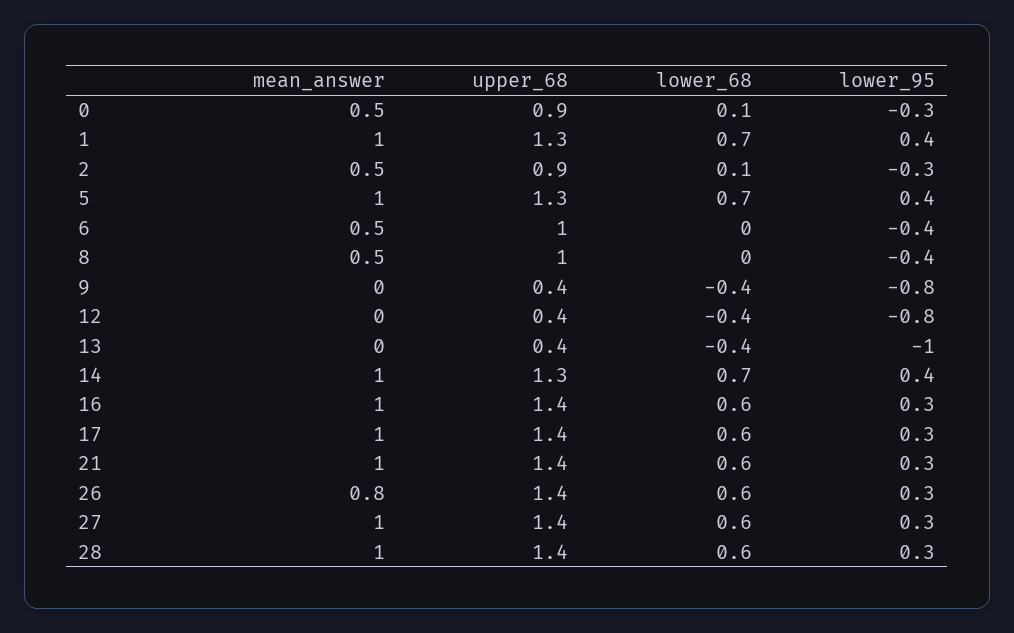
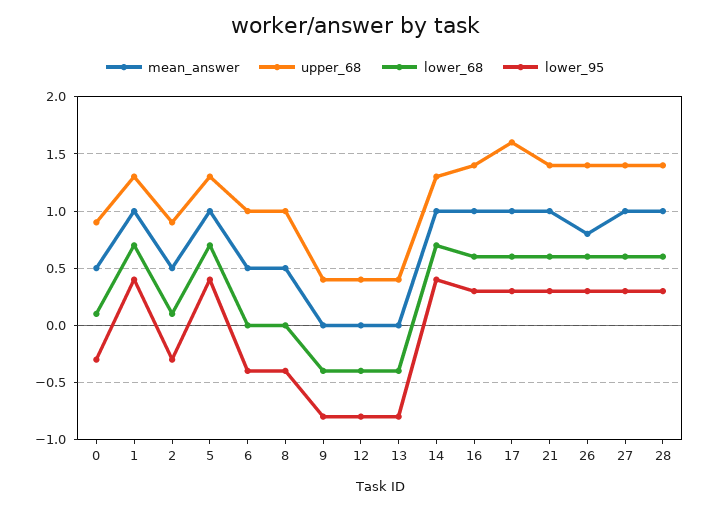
lower_95, 13: -1 -> -0.8
upper_68, 17: 1.4 -> 1.6

